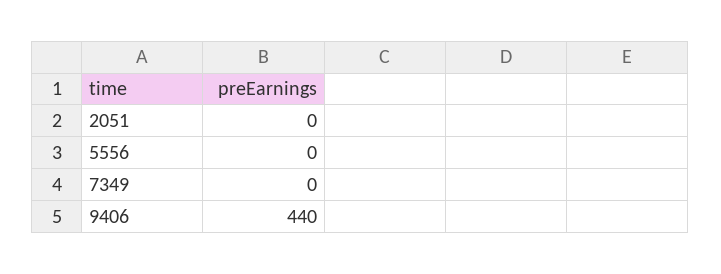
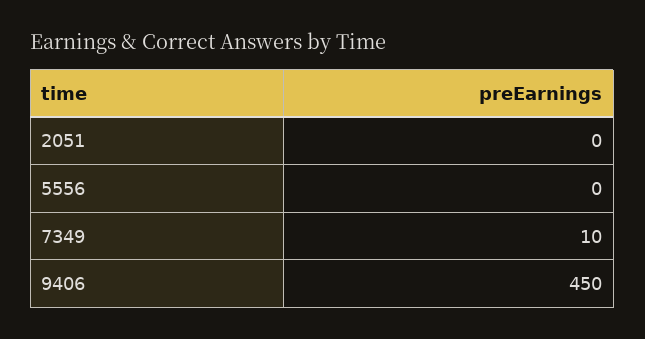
7349: 0 -> 10
9406: 440 -> 450

